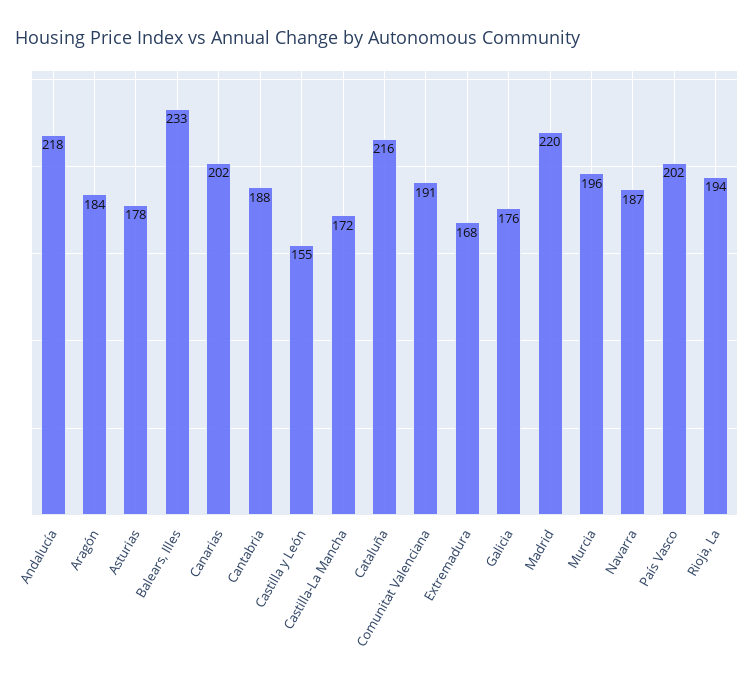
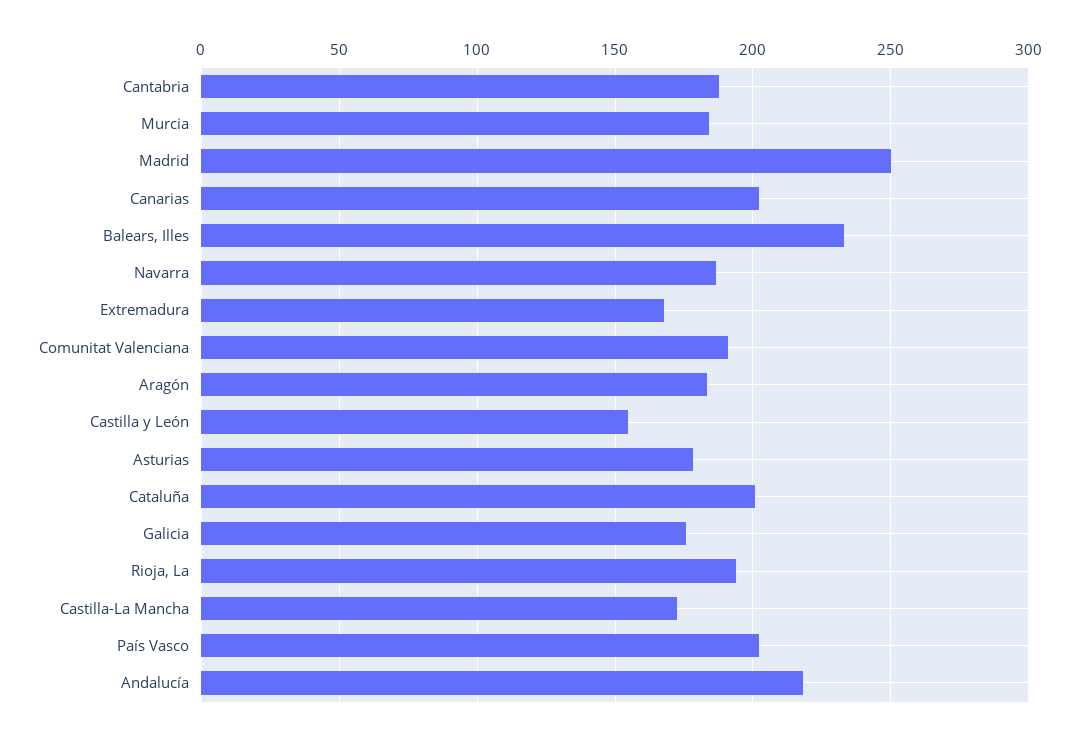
Cataluña: 216 -> 200
Madrid: 220 -> 250
Murcia: 196 -> 185

